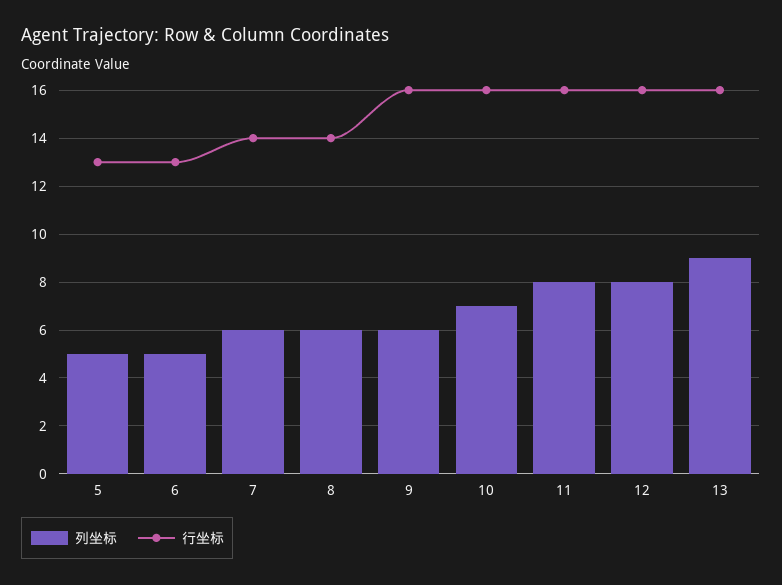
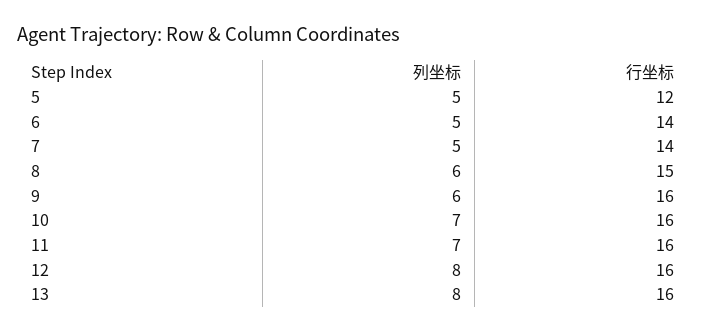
行坐标, 5: 13 -> 12
行坐标, 6: 13 -> 14
列坐标, 7: 6 -> 5
行坐标, 8: 14 -> 15
列坐标, 11: 8 -> 7
列坐标, 13: 9 -> 8

